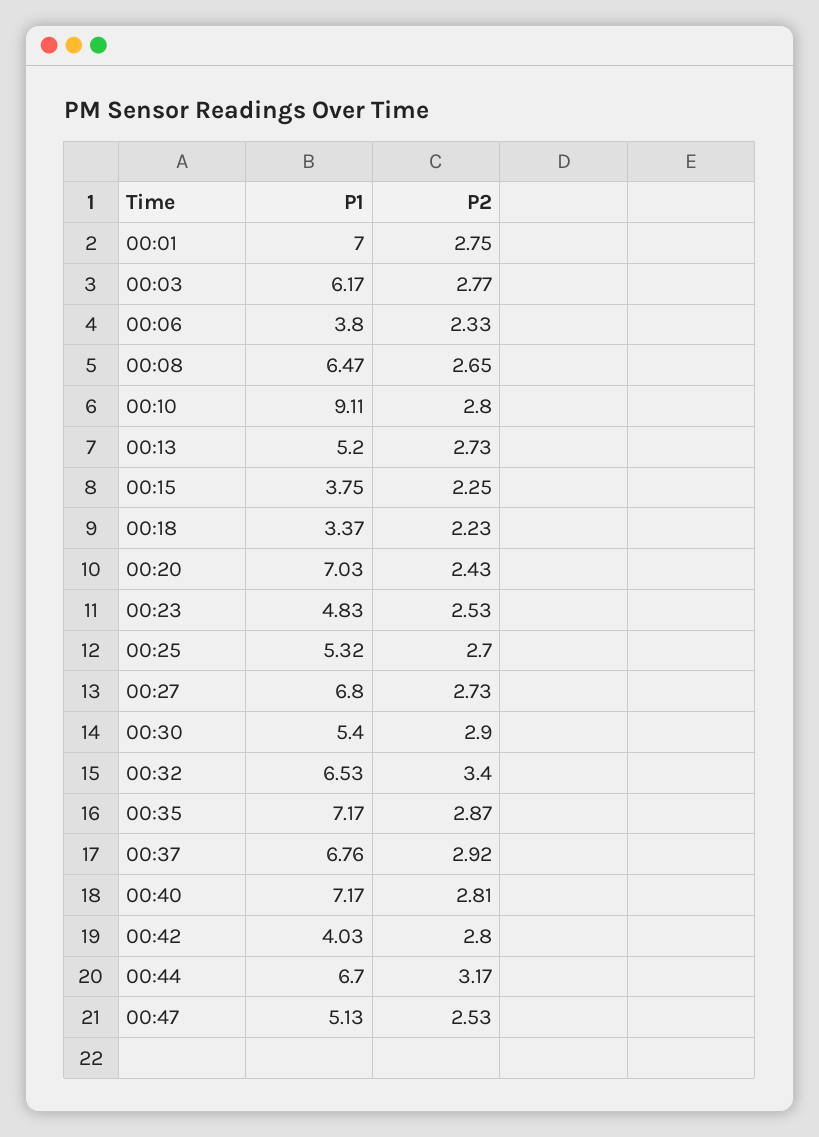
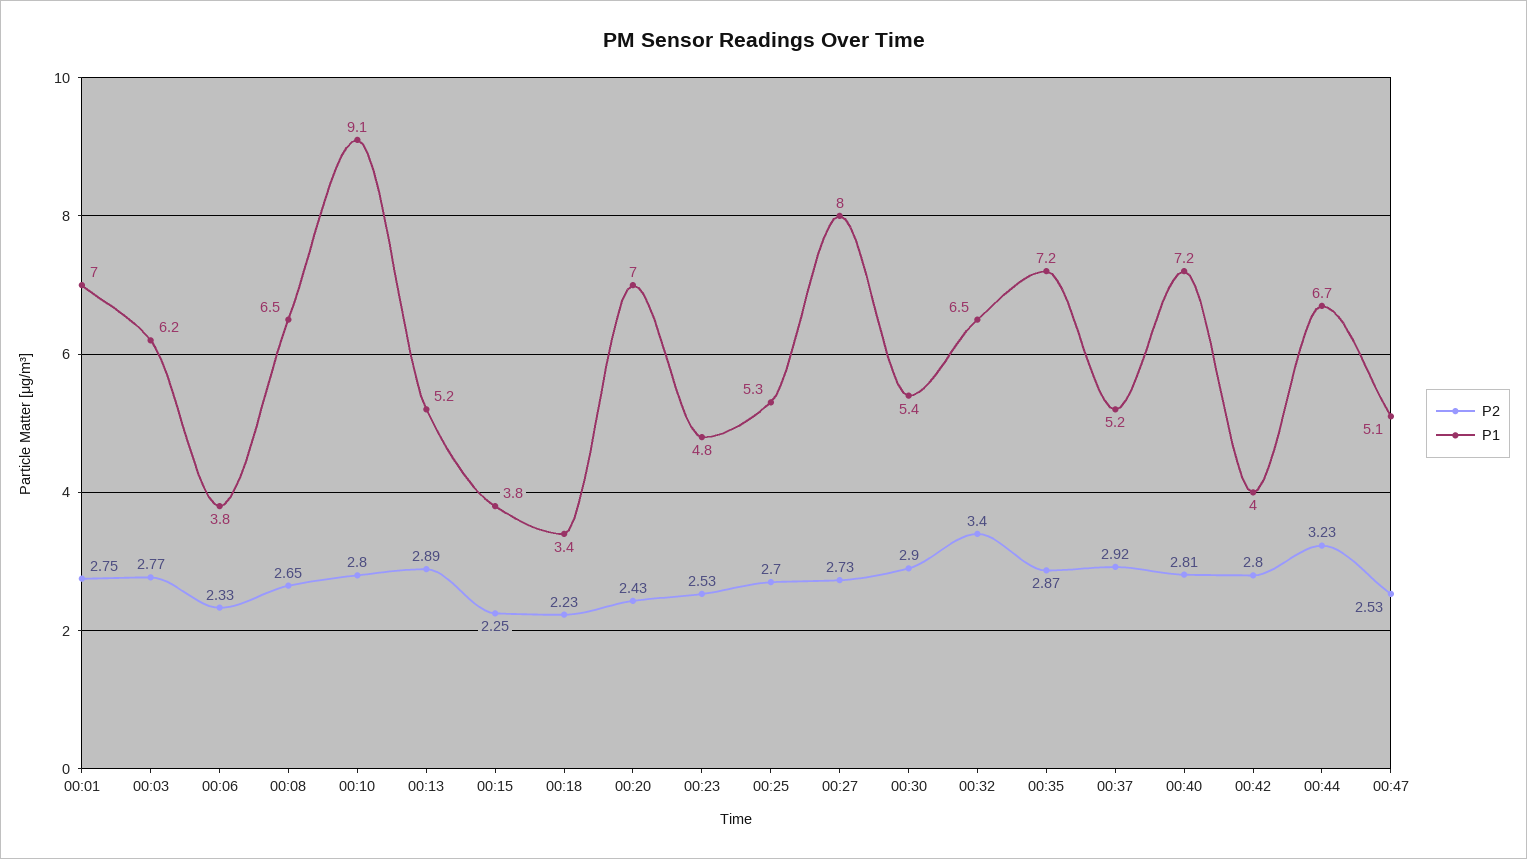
P2, 00:13: 2.73 -> 2.89
P1, 00:27: 6.8 -> 8
P1, 00:37: 6.76 -> 5.2
P2, 00:44: 3.17 -> 3.23

